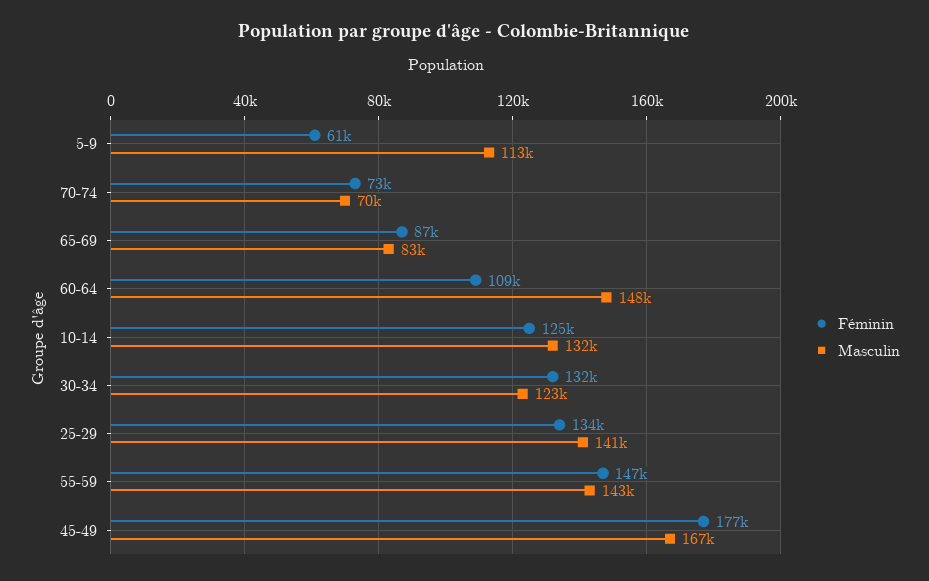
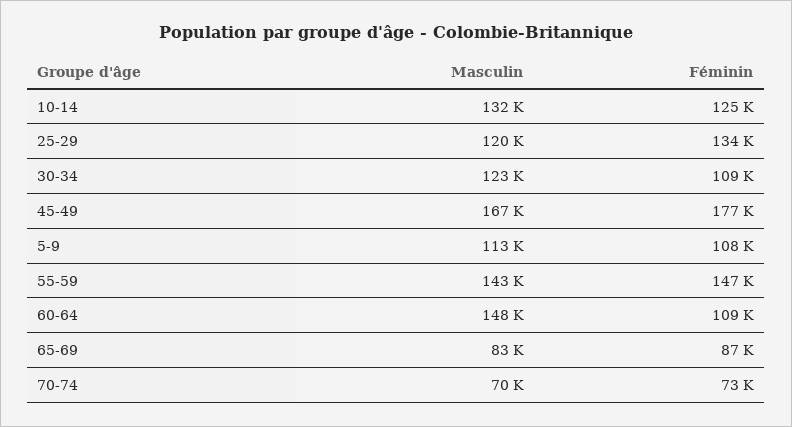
Féminin, 5-9: 61000 -> 108000
Féminin, 30-34: 132000 -> 109000
Masculin, 25-29: 141000 -> 120000

